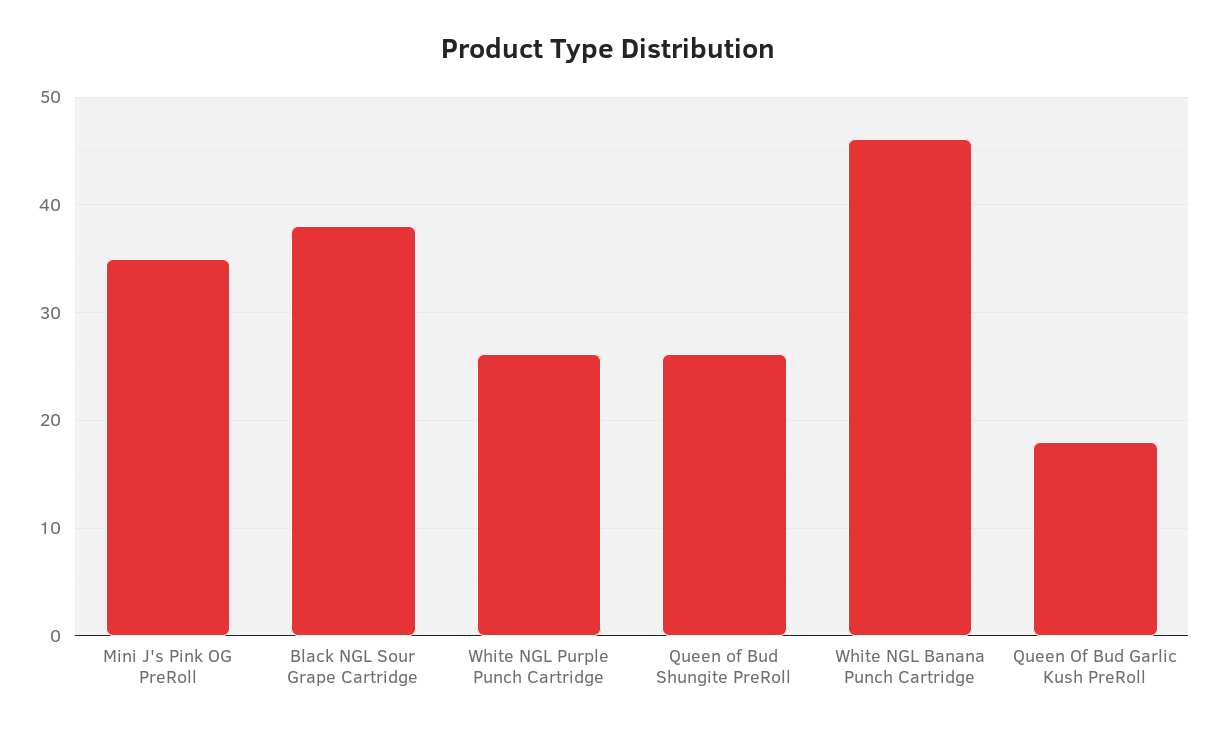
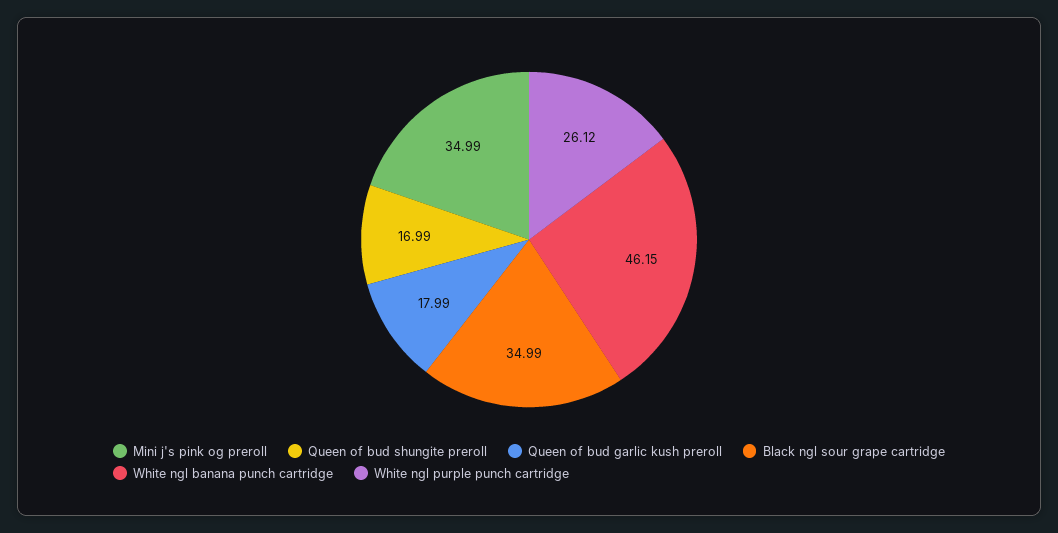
Black NGL Sour Grape Cartridge: 38 -> 34.99
Queen of Bud Shungite PreRoll: 26 -> 16.99

